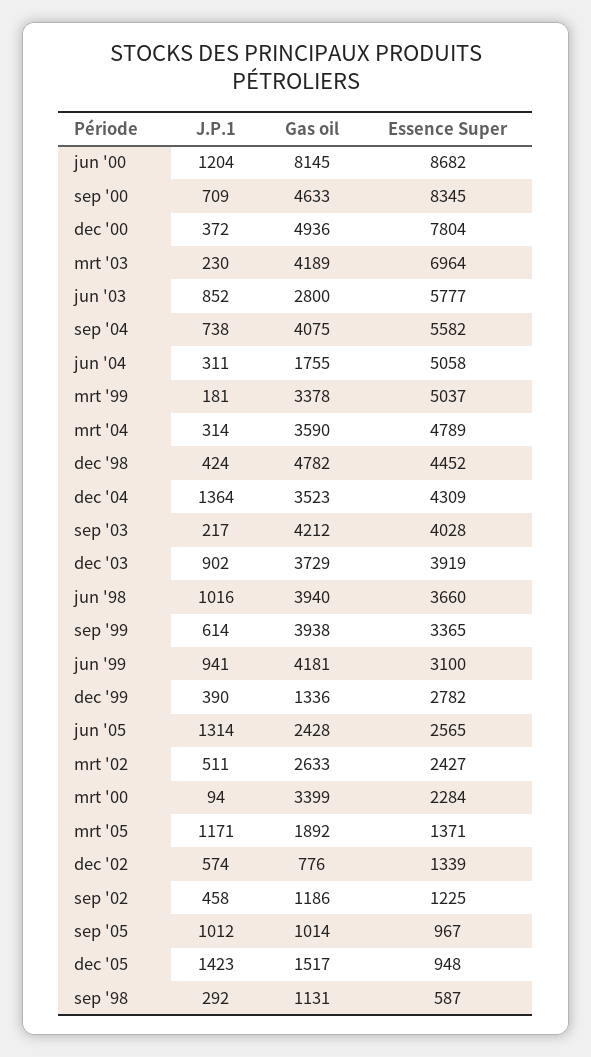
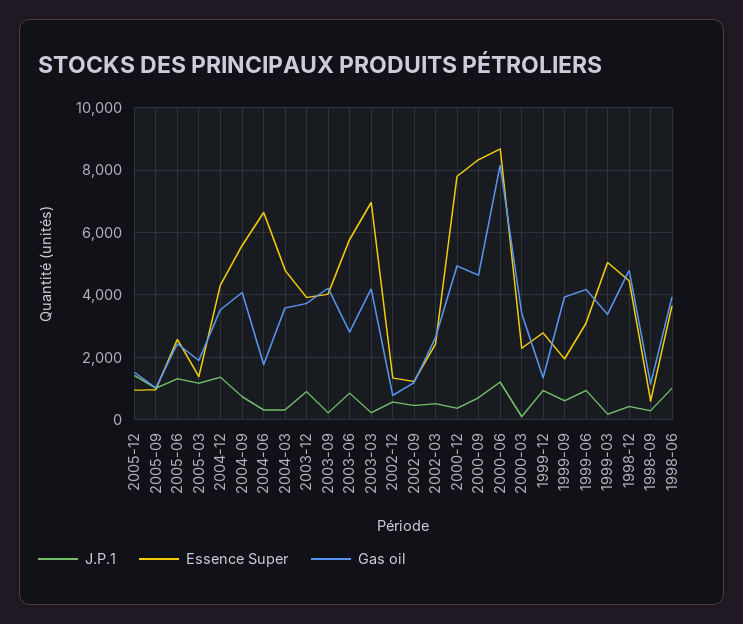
Essence Super, jun '04: 5058 -> 6600
Essence Super, sep '99: 3365 -> 2000
J.P.1, dec '99: 390 -> 1000

